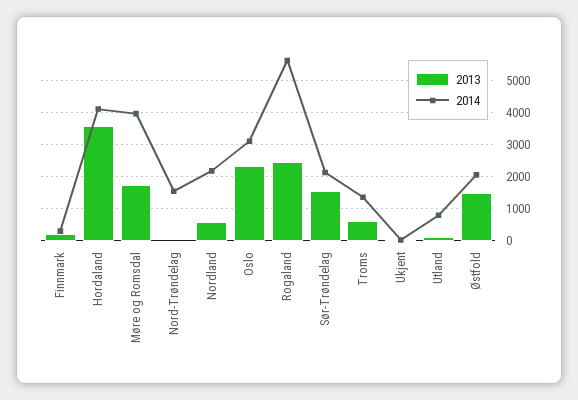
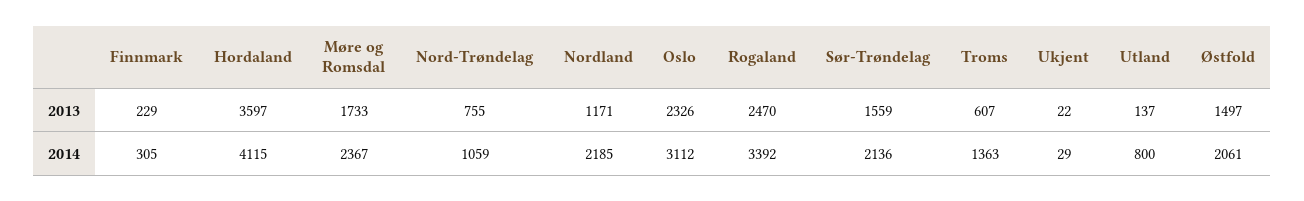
2014, Møre og Romsdal: 4000 -> 2367
2013, Nord-Trøndelag: 0 -> 755
2014, Nord-Trøndelag: 1600 -> 1059
2013, Nordland: 600 -> 1171
2014, Rogaland: 5600 -> 3392

